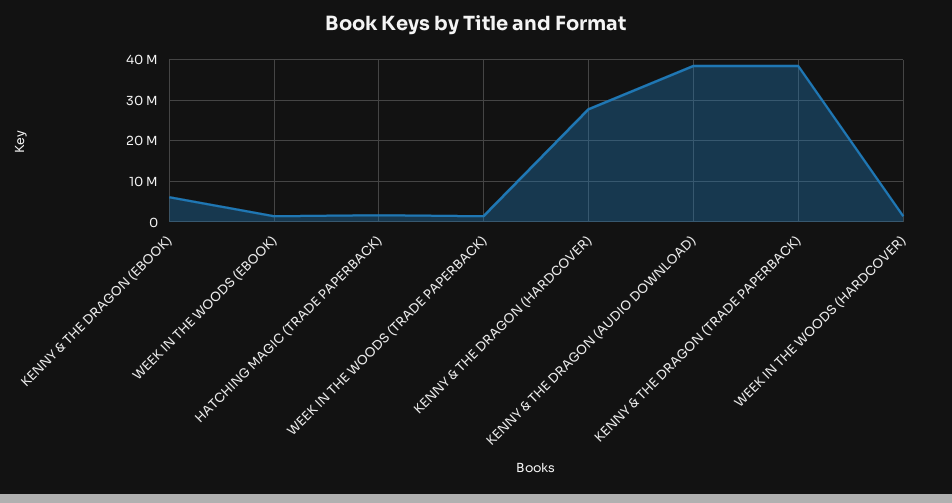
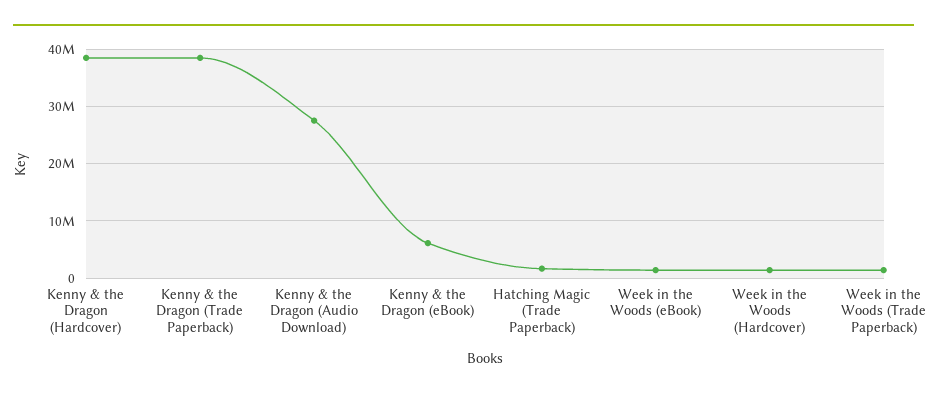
KENNY & THE DRAGON (HARDCOVER): 28000000 -> 38000000
KENNY & THE DRAGON (AUDIO DOWNLOAD): 38000000 -> 28000000

